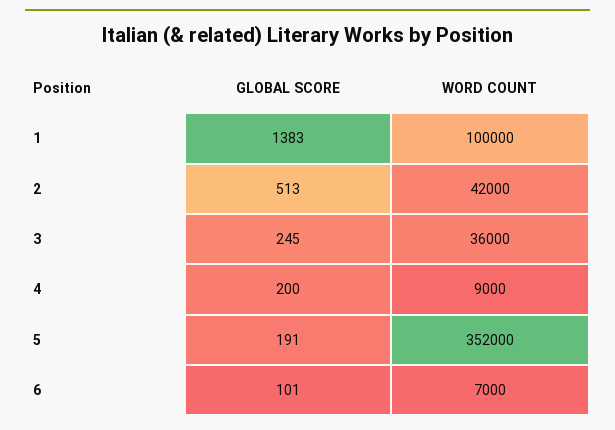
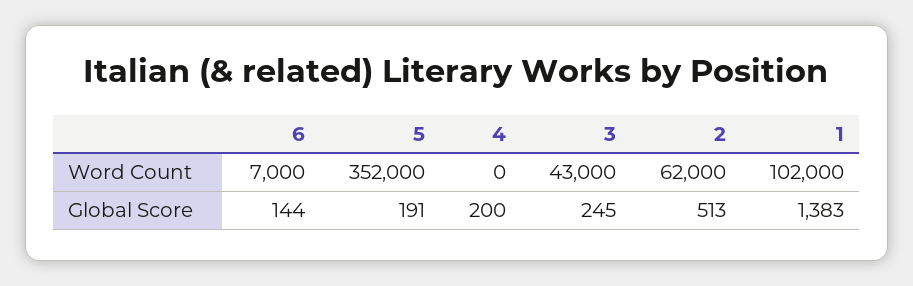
WORD COUNT, 1: 100000 -> 102000
WORD COUNT, 2: 42000 -> 62000
WORD COUNT, 3: 36000 -> 43000
WORD COUNT, 4: 9000 -> 0
GLOBAL SCORE, 6: 101 -> 144

